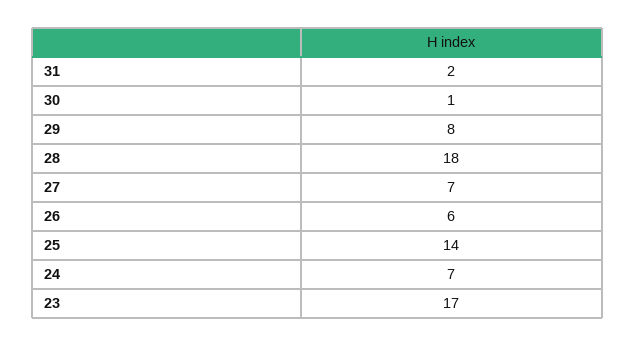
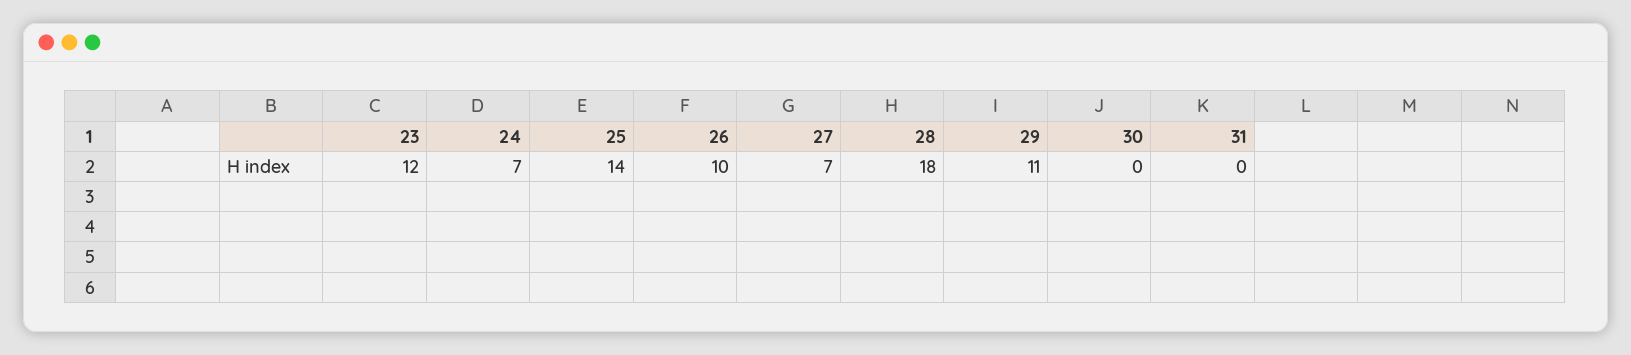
31: 2 -> 0
30: 1 -> 0
29: 8 -> 11
26: 6 -> 10
23: 17 -> 12

